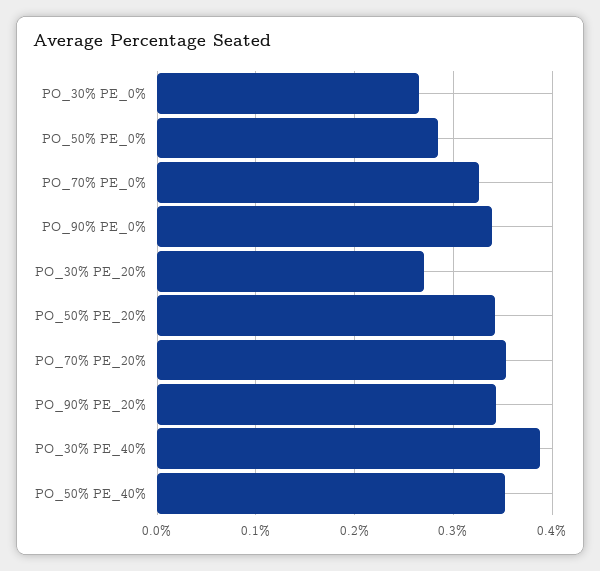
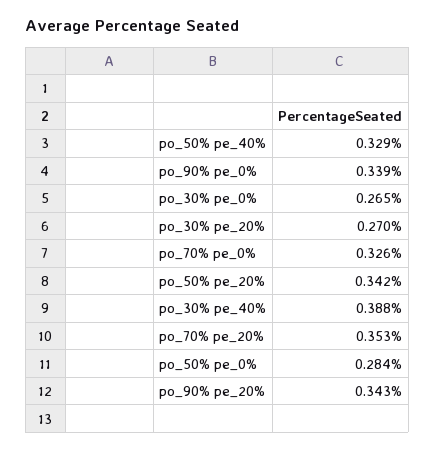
PO_50% PE_40%: 0.35 -> 0.329

